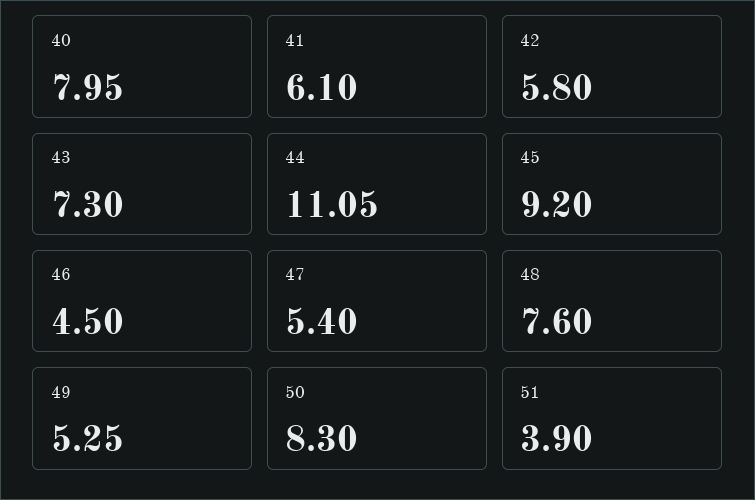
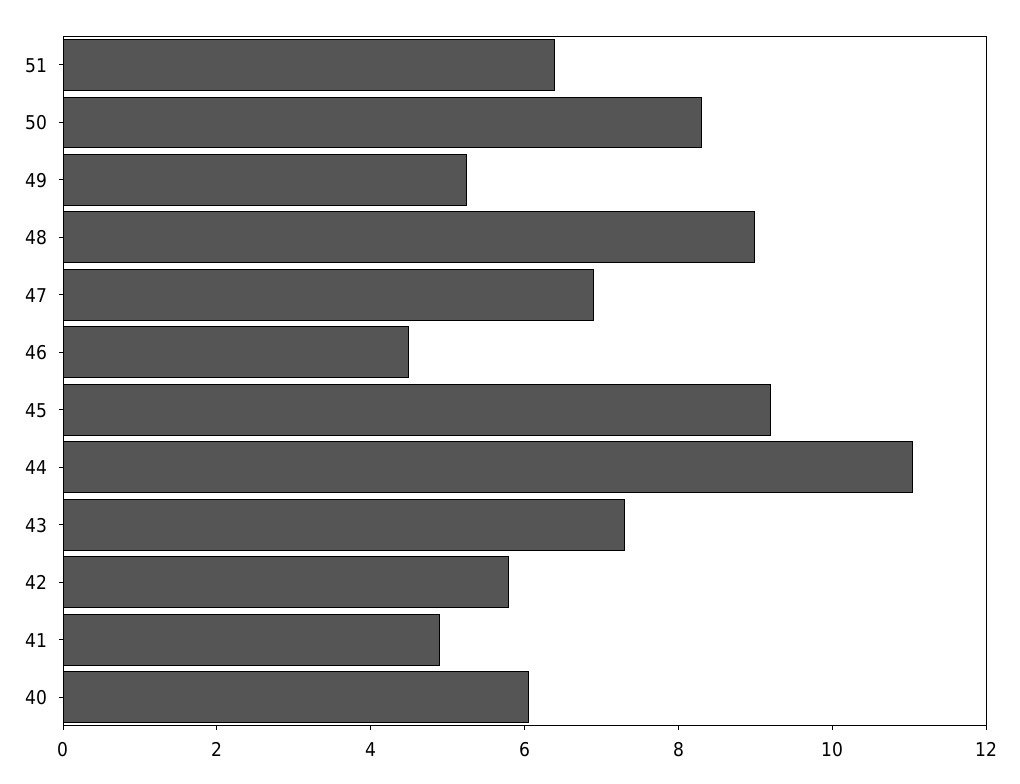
40: 7.95 -> 6
41: 6.1 -> 5
47: 5.4 -> 7
48: 7.6 -> 9
51: 3.9 -> 6.5

